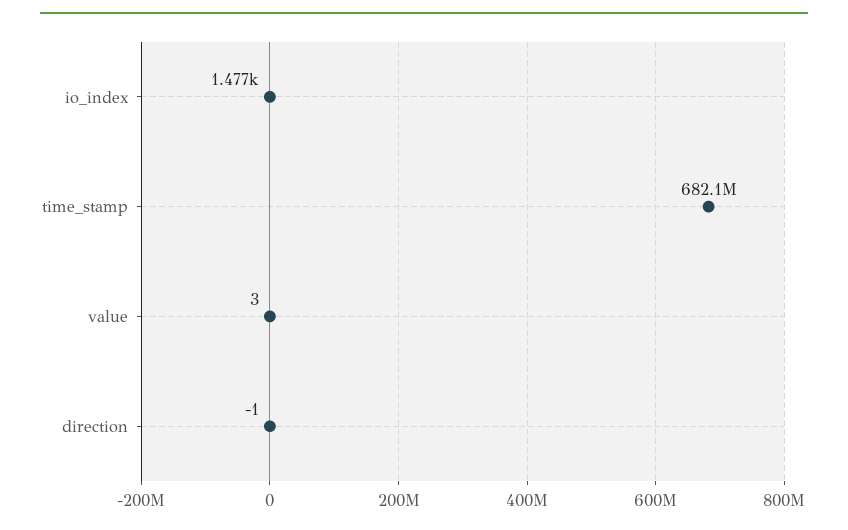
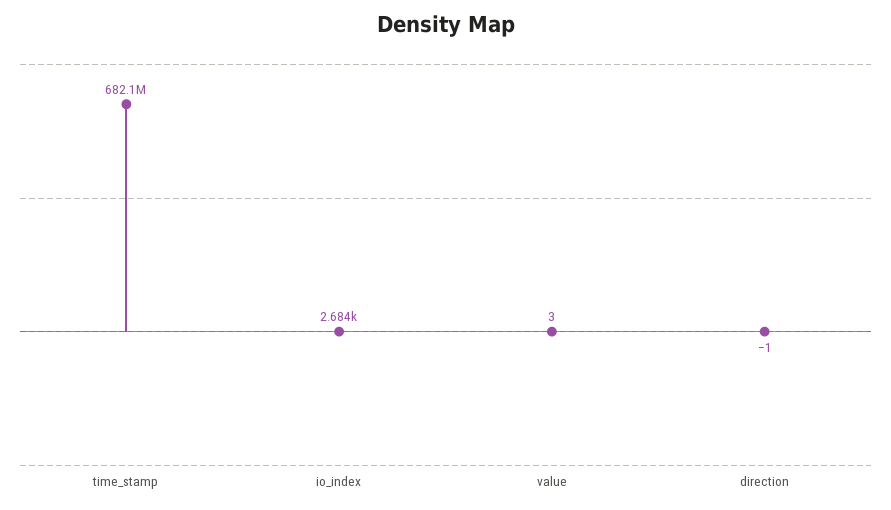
io_index: 1477 -> 2684

